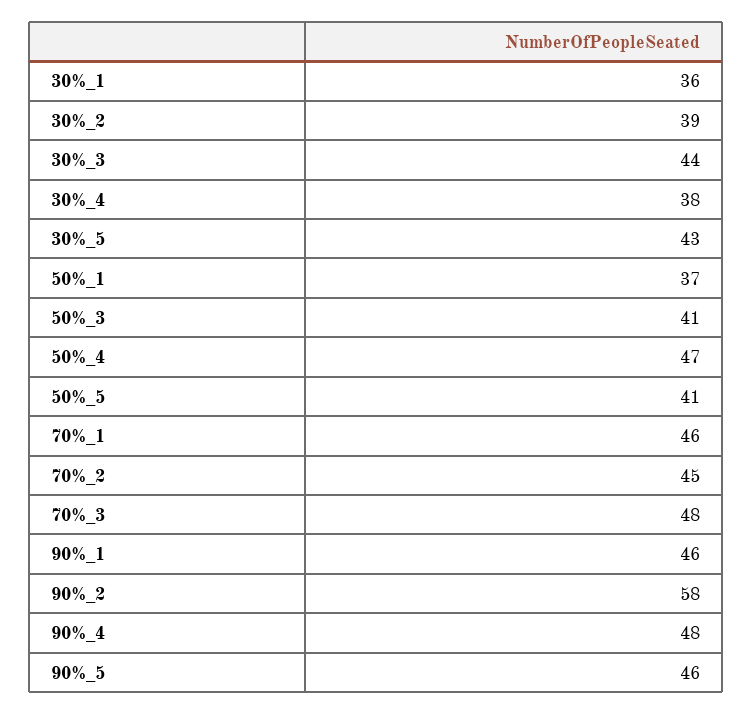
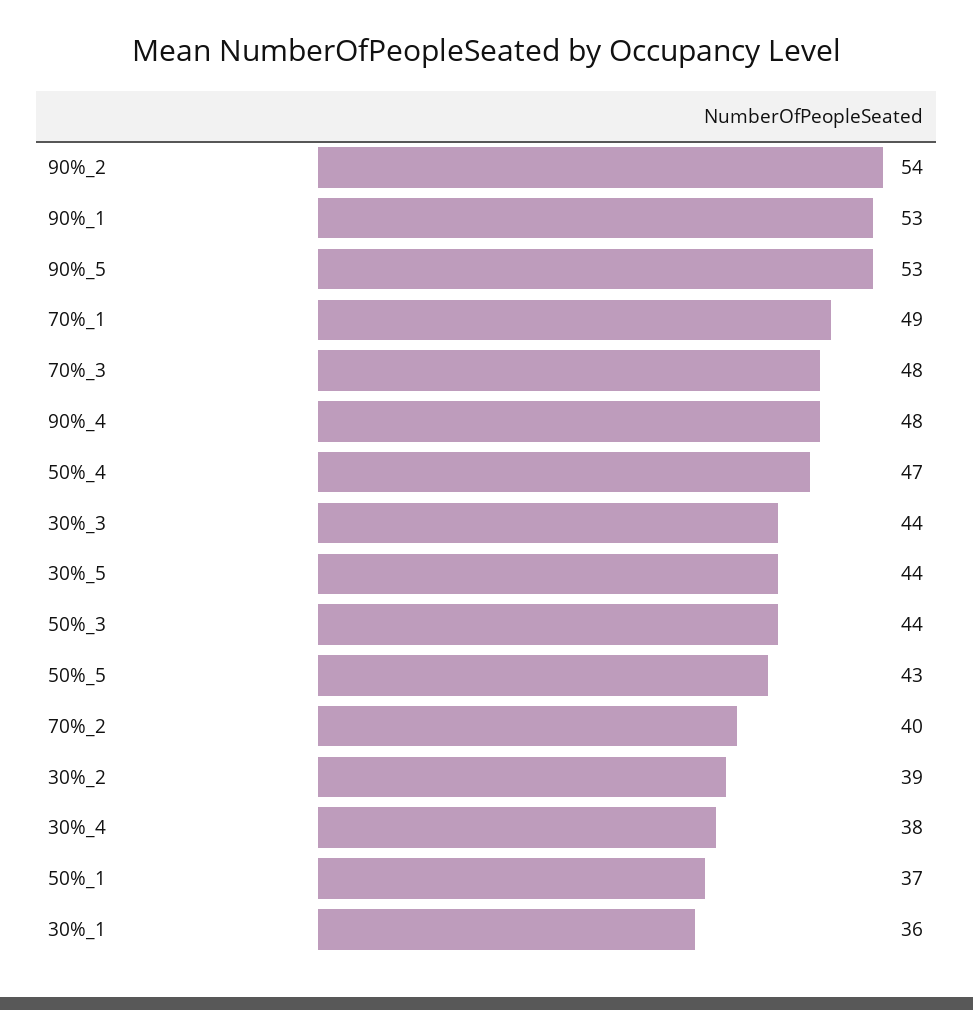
30%_5: 43 -> 44
50%_3: 41 -> 44
50%_5: 41 -> 43
70%_1: 46 -> 49
70%_2: 45 -> 40
90%_1: 46 -> 53
90%_2: 58 -> 54
90%_5: 46 -> 53

